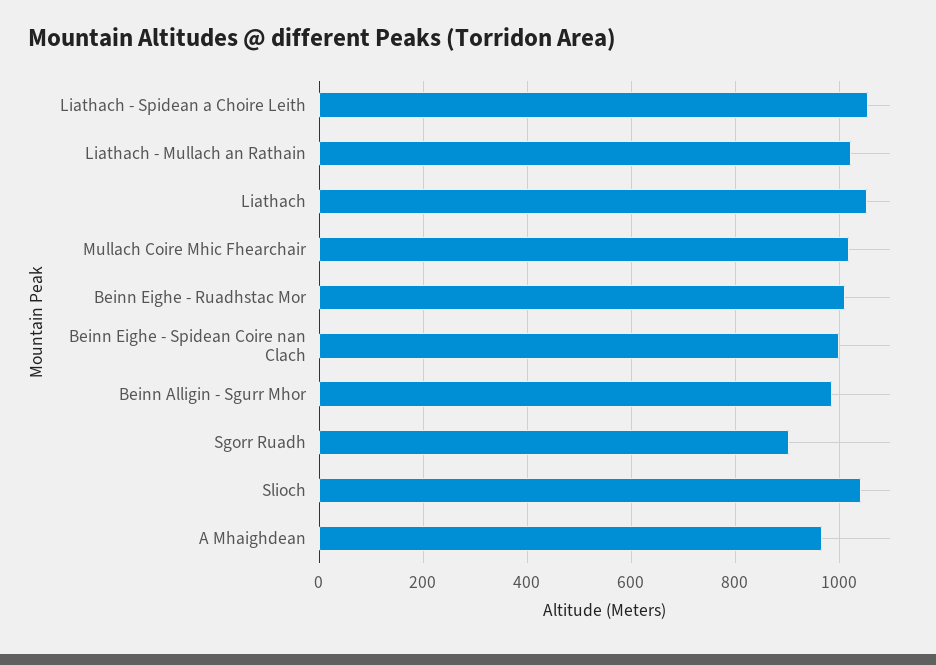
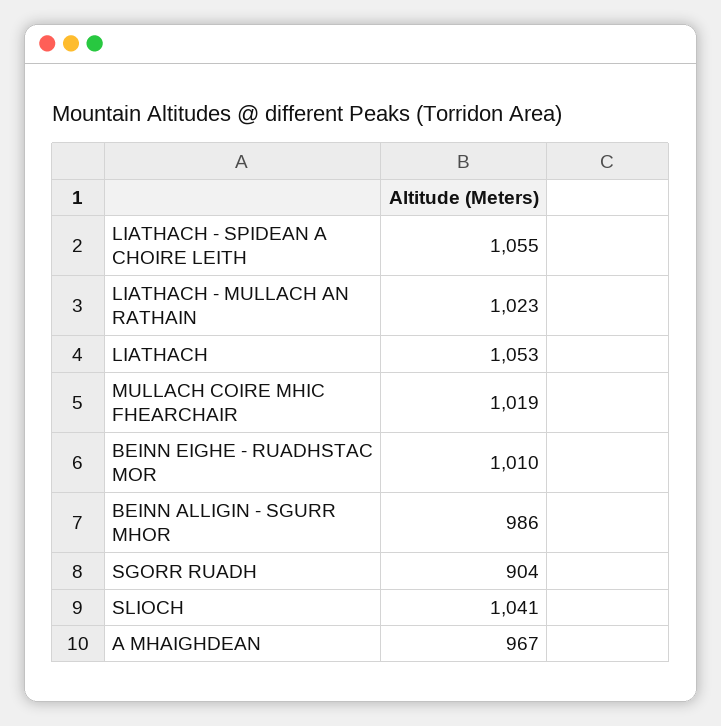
Beinn Eighe - Spidean Coire nan Clach: 1000 -> none

